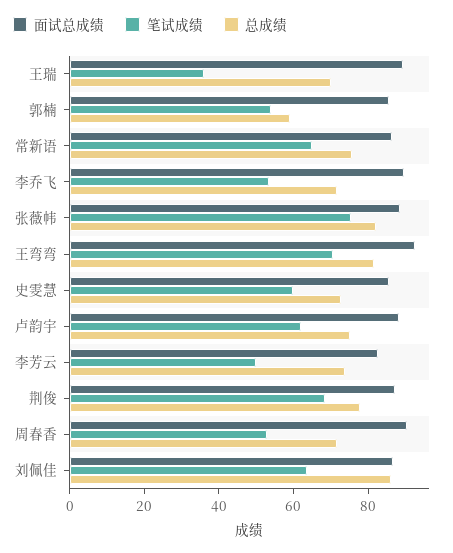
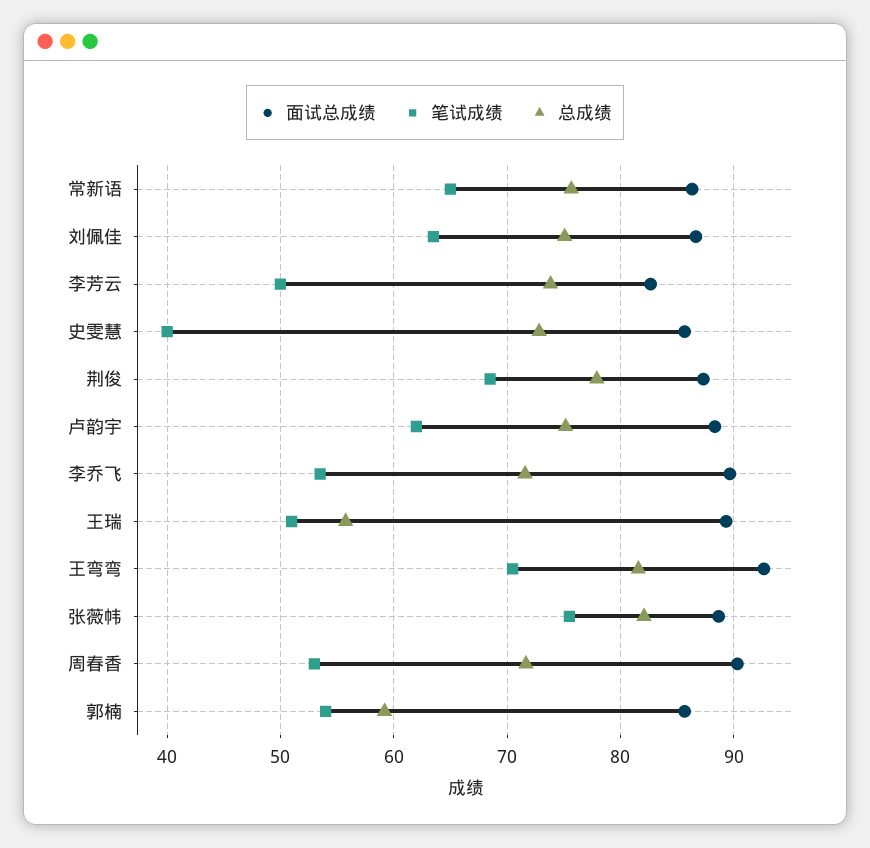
笔试成绩, 王瑞: 35 -> 51
总成绩, 王瑞: 70 -> 56
笔试成绩, 史雯慧: 60 -> 40
总成绩, 刘佩佳: 85 -> 75

